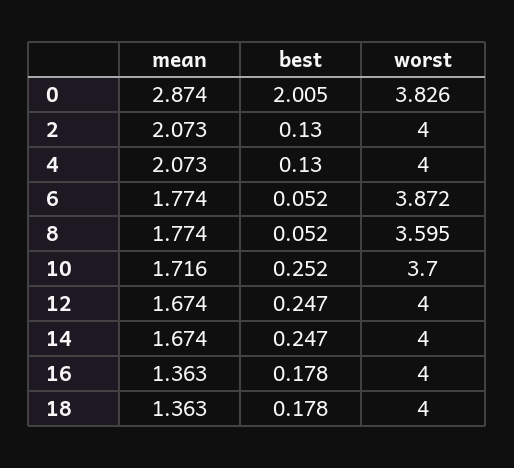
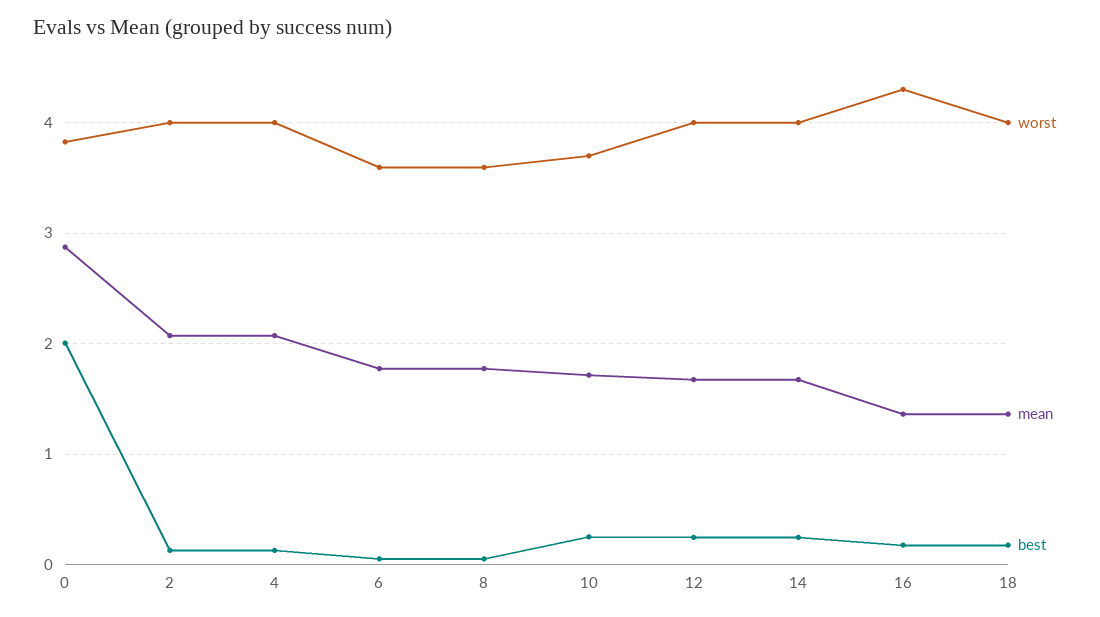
worst, 6: 3.872 -> 3.6
worst, 16: 4 -> 4.3

